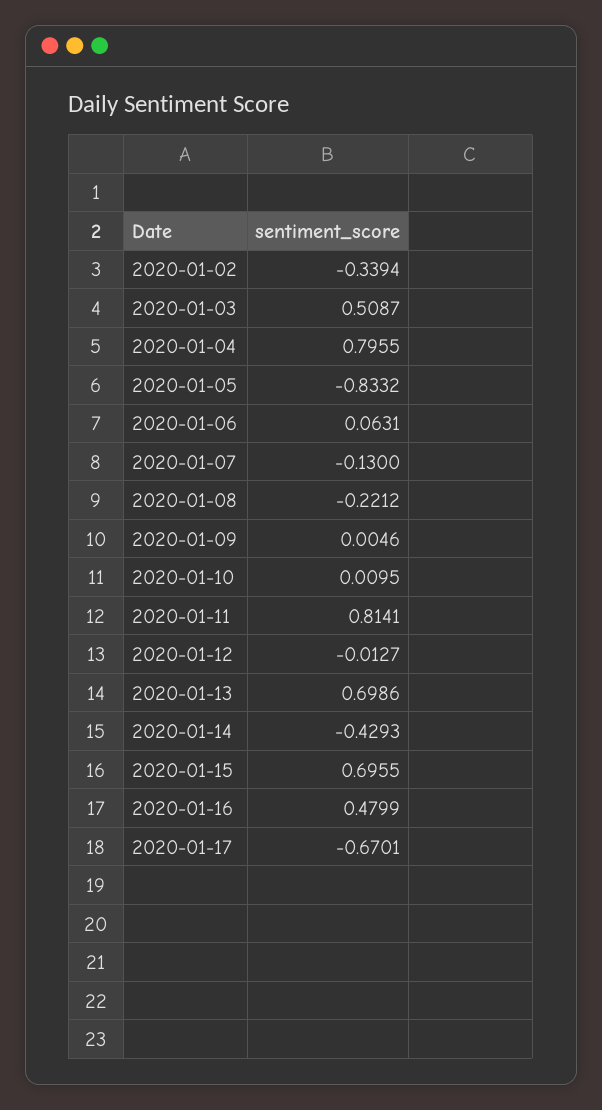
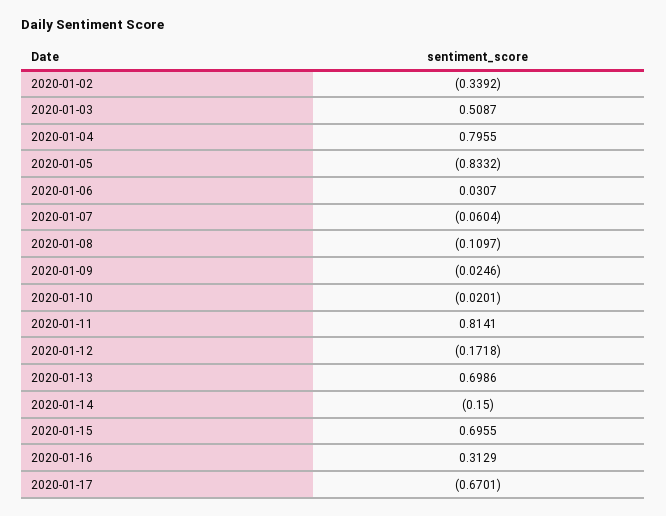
2020-01-02: -0.3394 -> -0.3392
2020-01-06: 0.0631 -> 0.0307
2020-01-07: -0.13 -> -0.0604
2020-01-08: -0.2212 -> -0.1097
2020-01-09: 0.0046 -> -0.0246
2020-01-10: 0.0095 -> -0.0201
2020-01-12: -0.0127 -> -0.1718
2020-01-14: -0.4293 -> -0.15
2020-01-16: 0.4799 -> 0.3129

